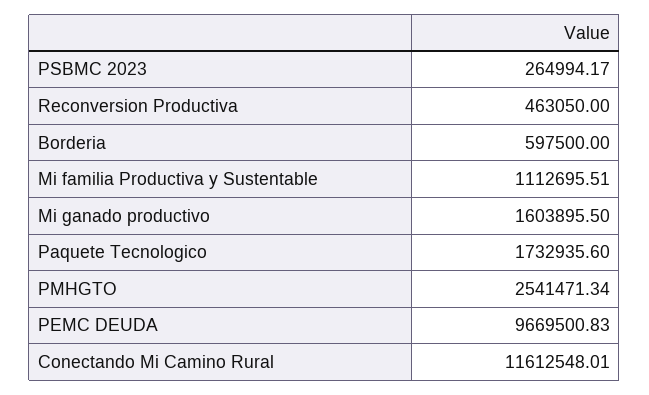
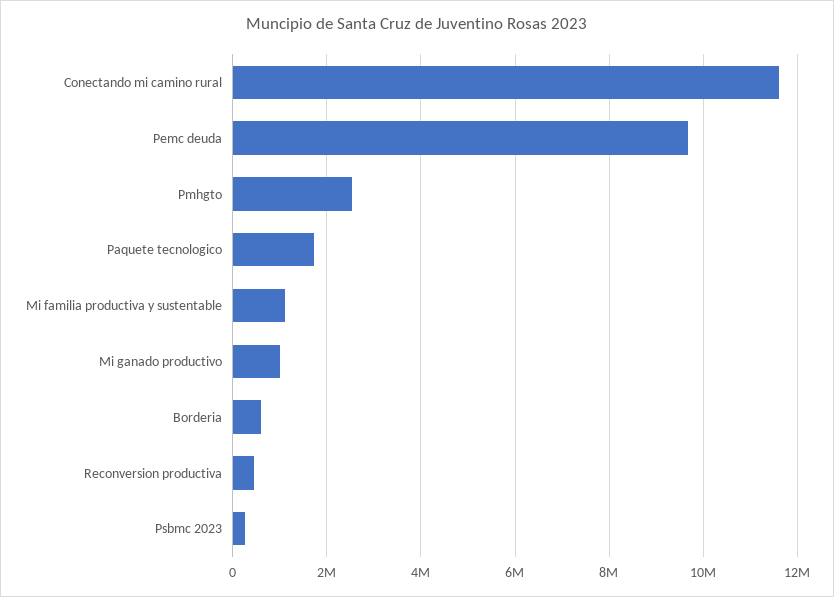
Mi ganado productivo: 1603895.5 -> 1000000

